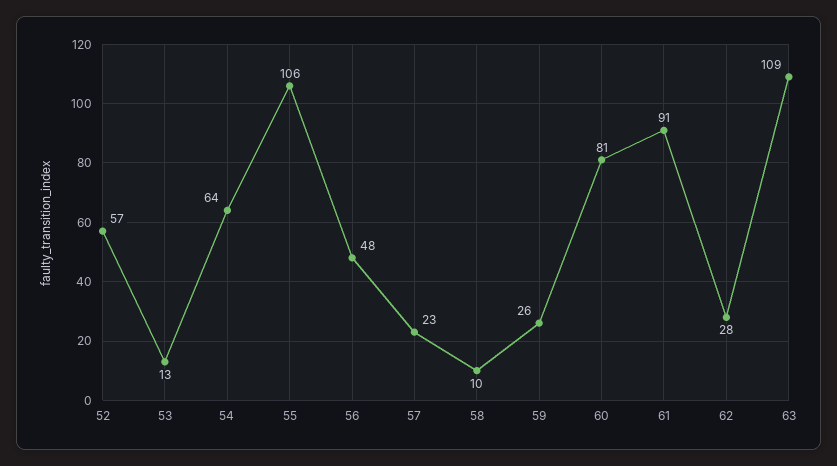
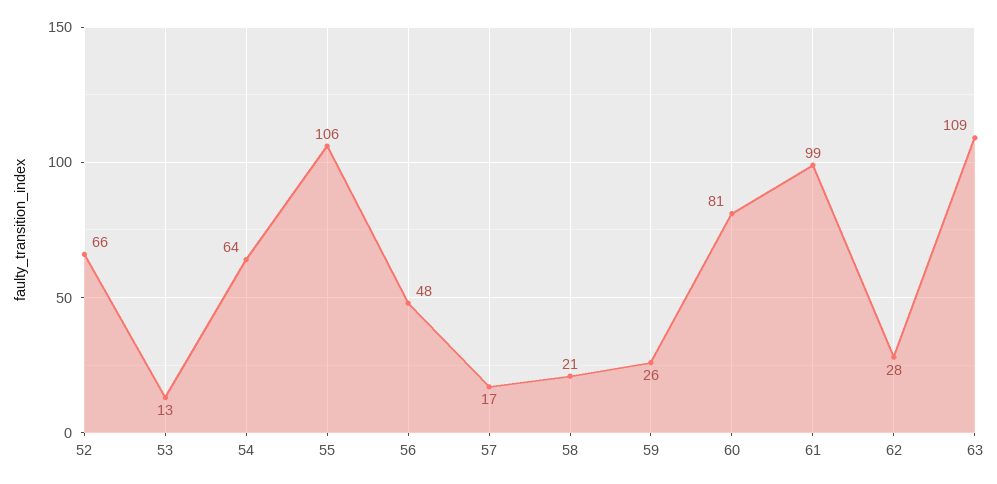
52: 57 -> 66
57: 23 -> 17
58: 10 -> 21
61: 91 -> 99

